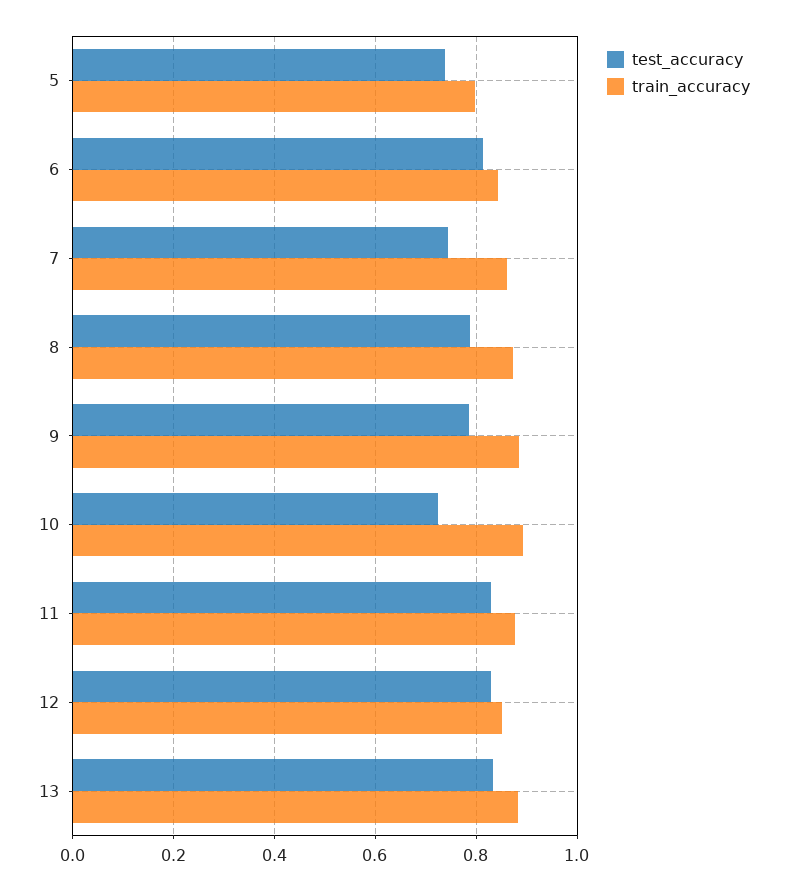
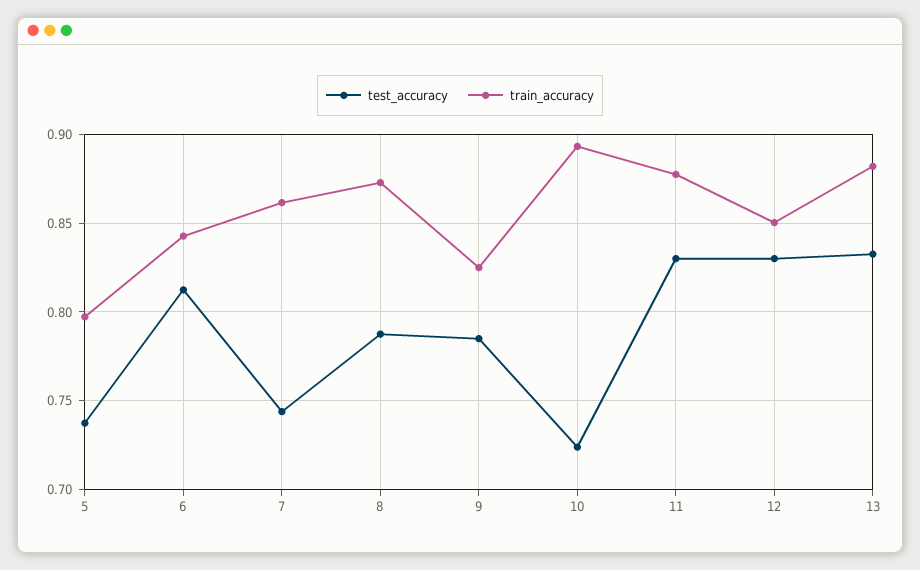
train_accuracy, 9: 0.88 -> 0.825

